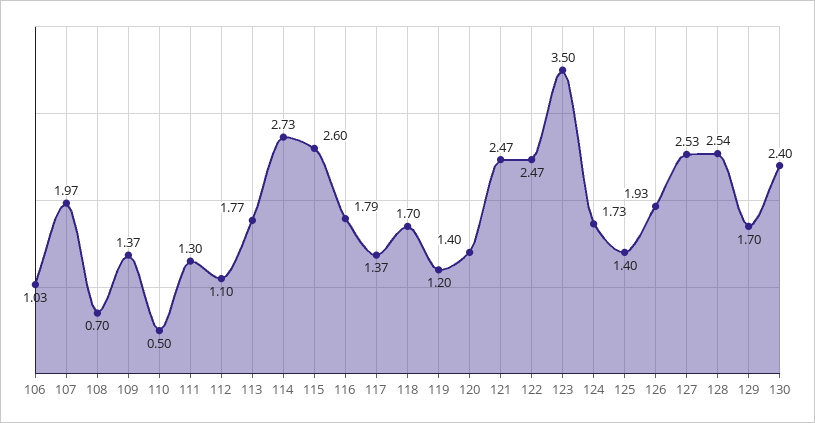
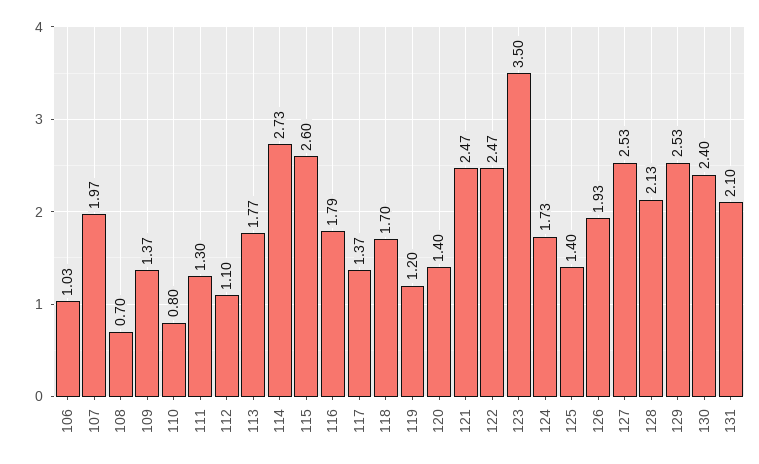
110: 0.5 -> 0.8
128: 2.54 -> 2.13
129: 1.7 -> 2.53
131: none -> 2.1

